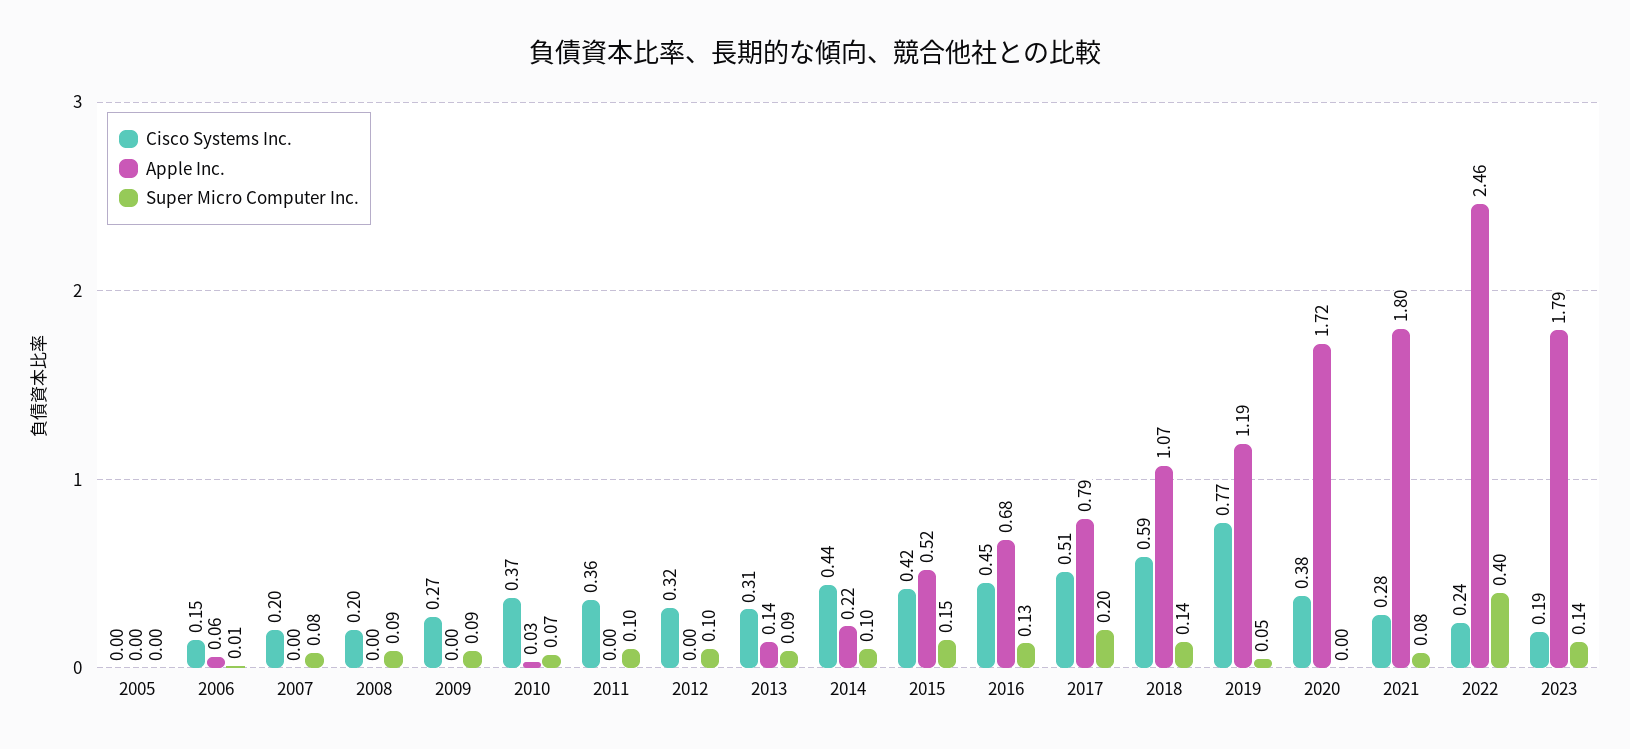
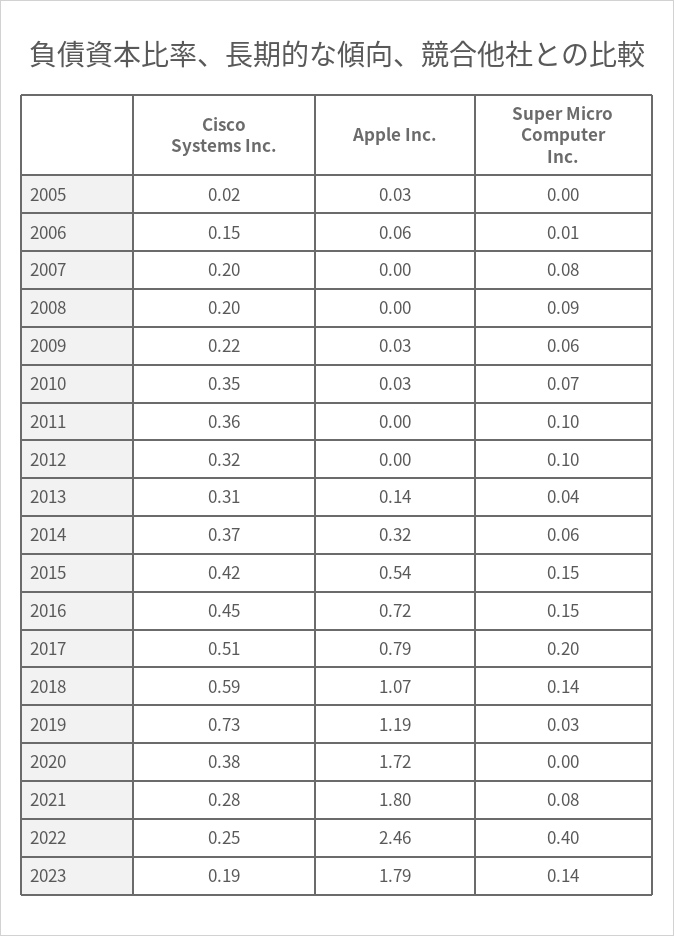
Cisco Systems Inc., 2005: 0 -> 0.02
Apple Inc., 2005: 0 -> 0.03
Cisco Systems Inc., 2009: 0.27 -> 0.22
Apple Inc., 2009: 0 -> 0.03
Super Micro Computer Inc., 2009: 0.09 -> 0.06
Cisco Systems Inc., 2010: 0.37 -> 0.35
Super Micro Computer Inc., 2013: 0.09 -> 0.04
Cisco Systems Inc., 2014: 0.44 -> 0.37
Apple Inc., 2014: 0.22 -> 0.32
Super Micro Computer Inc., 2014: 0.1 -> 0.06
Apple Inc., 2015: 0.52 -> 0.54
Apple Inc., 2016: 0.68 -> 0.72
Super Micro Computer Inc., 2016: 0.13 -> 0.15
Cisco Systems Inc., 2019: 0.77 -> 0.73
Super Micro Computer Inc., 2019: 0.05 -> 0.03
Cisco Systems Inc., 2022: 0.24 -> 0.25

